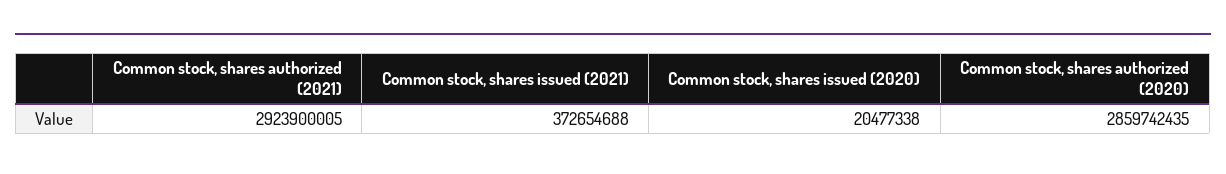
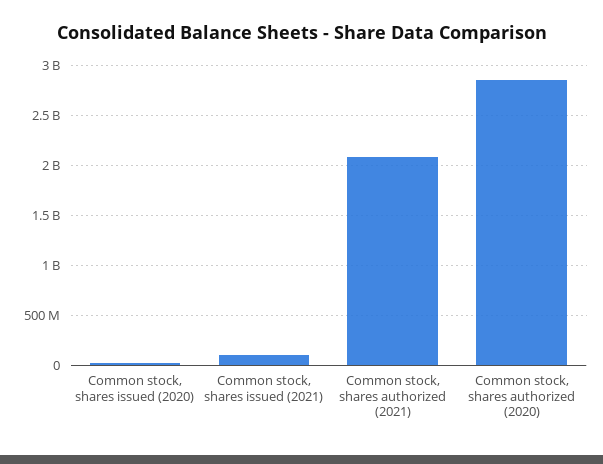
Common stock, shares authorized (2021): 2923900005 -> 2100000000
Common stock, shares issued (2021): 372654688 -> 100000000

